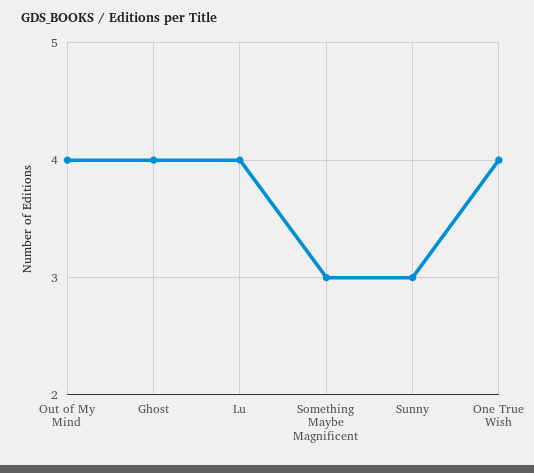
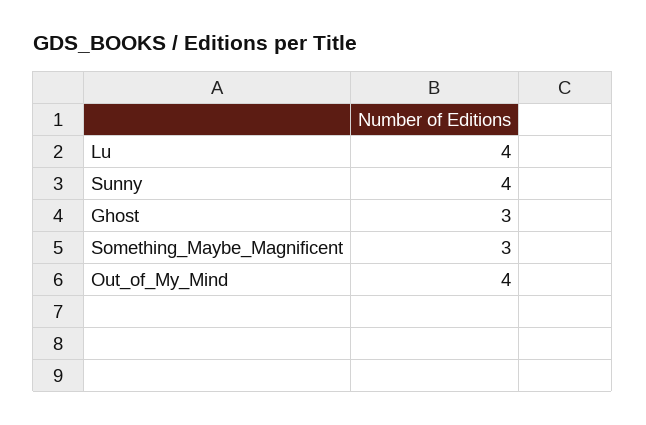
Ghost: 4 -> 3
Sunny: 3 -> 4
One True Wish: 4 -> none

